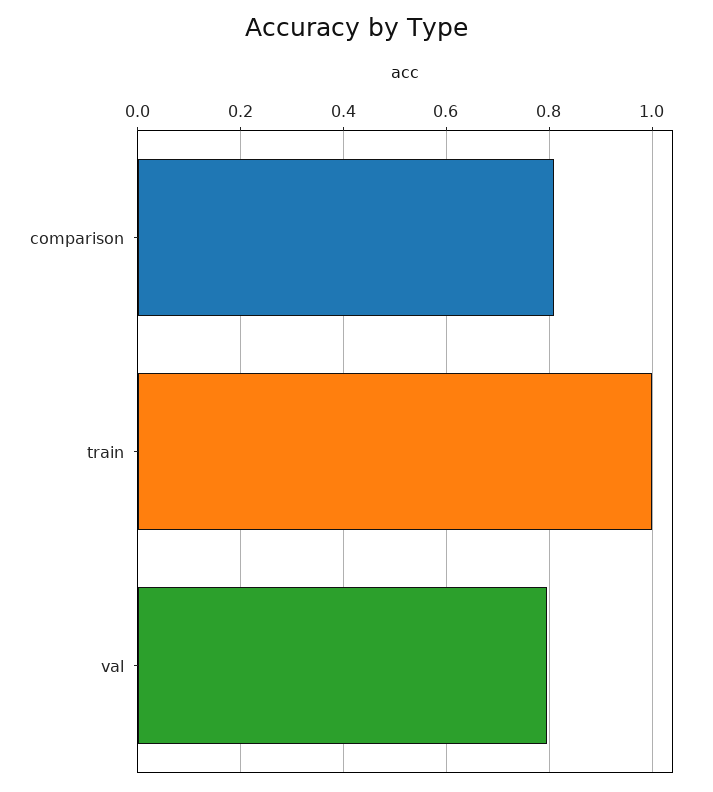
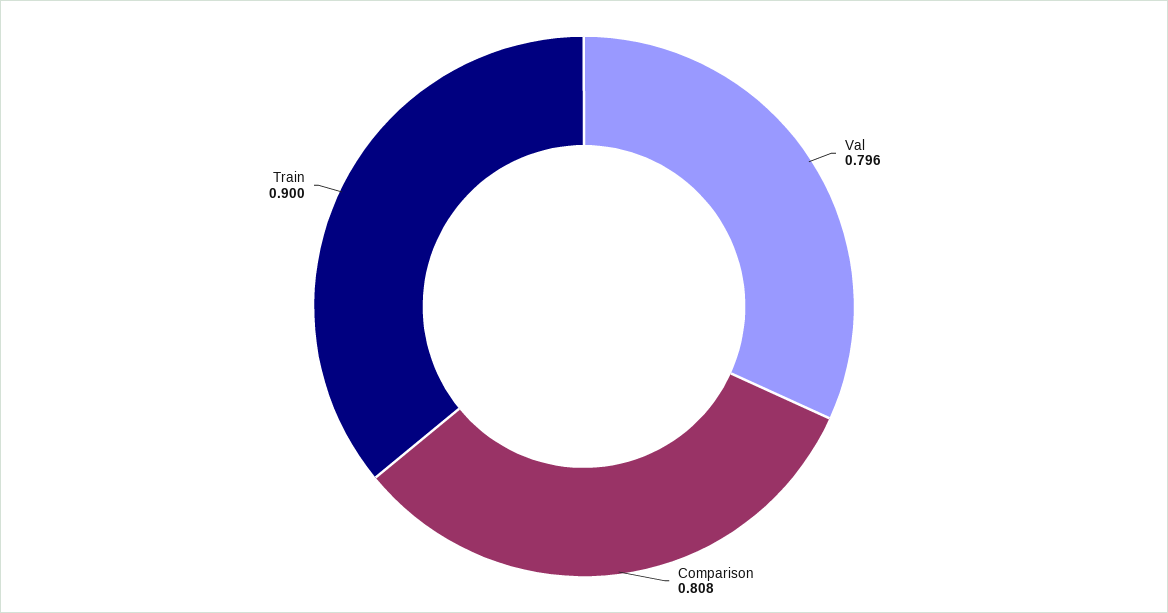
train: 1 -> 0.9

